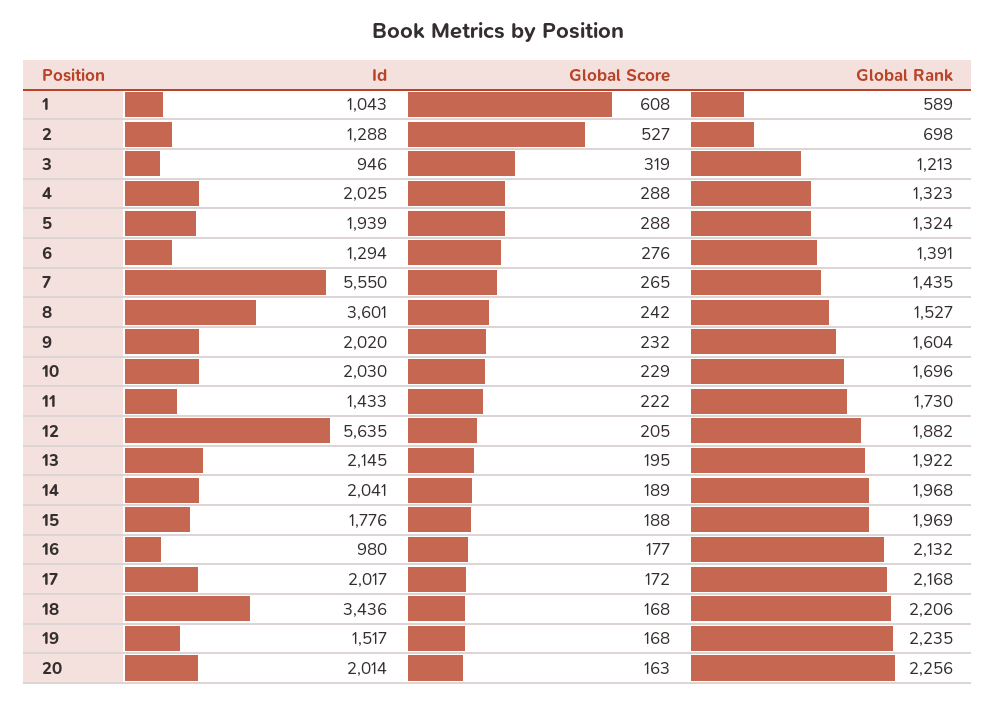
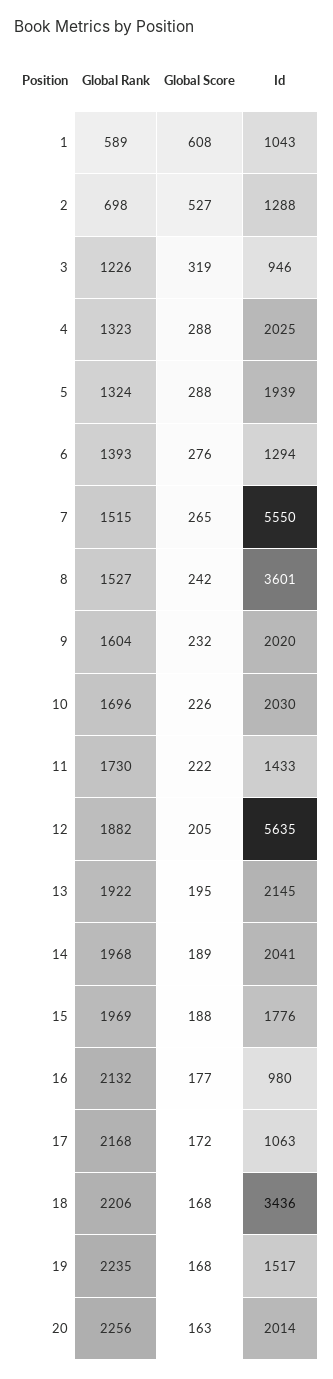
Global Rank, 3: 1213 -> 1226
Global Rank, 6: 1391 -> 1393
Global Rank, 7: 1435 -> 1515
Global Score, 10: 229 -> 226
Id, 17: 2017 -> 1063

